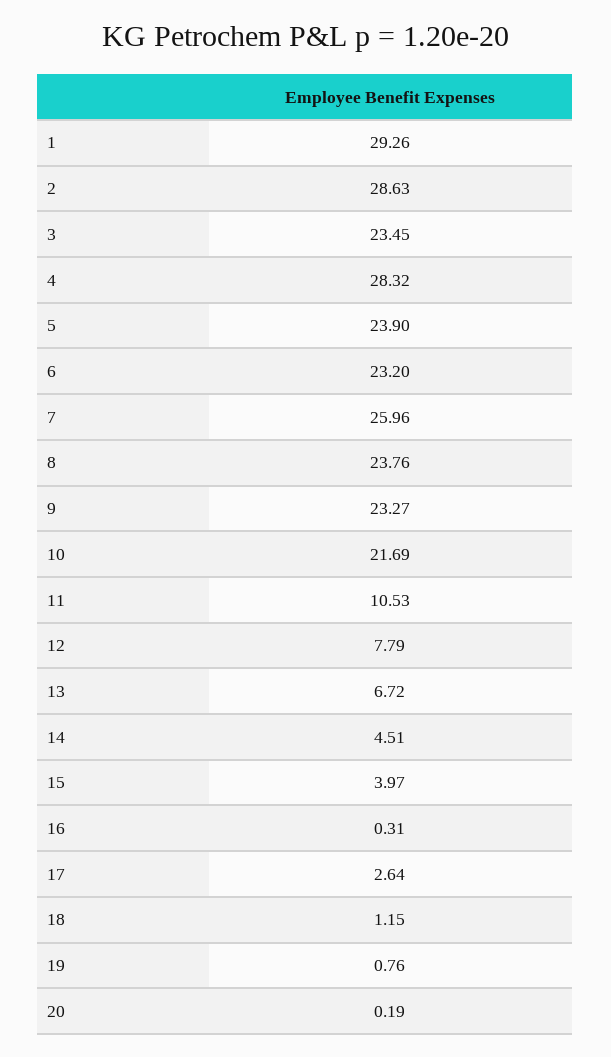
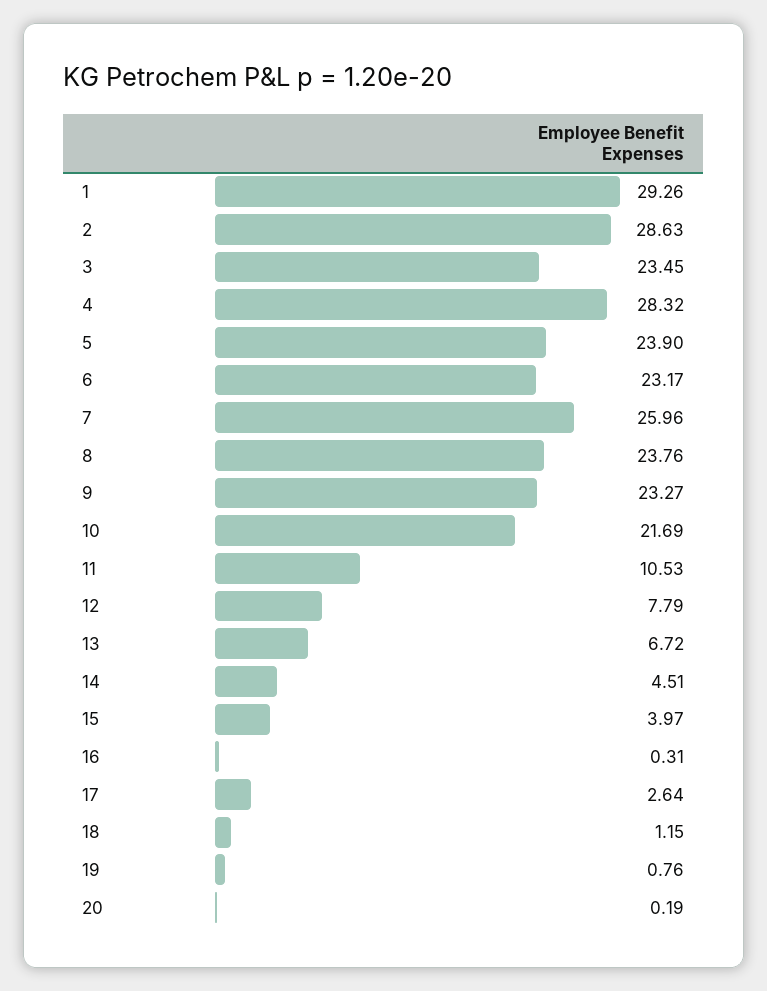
6: 23.2 -> 23.17

